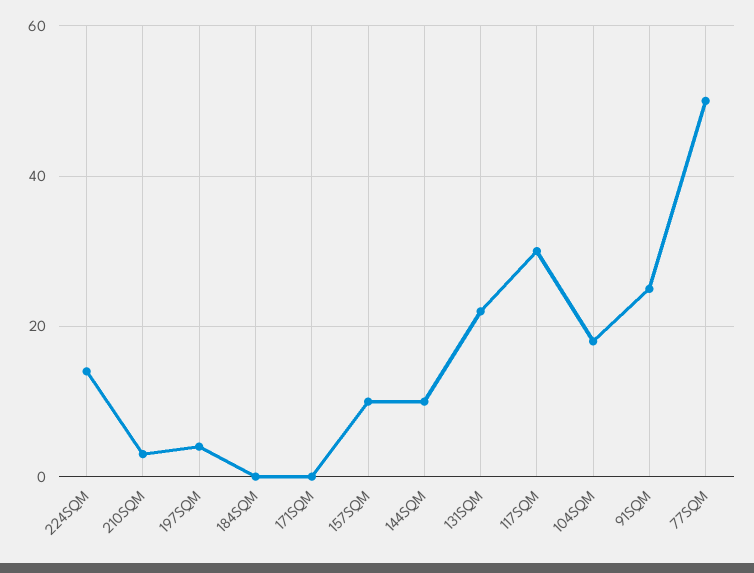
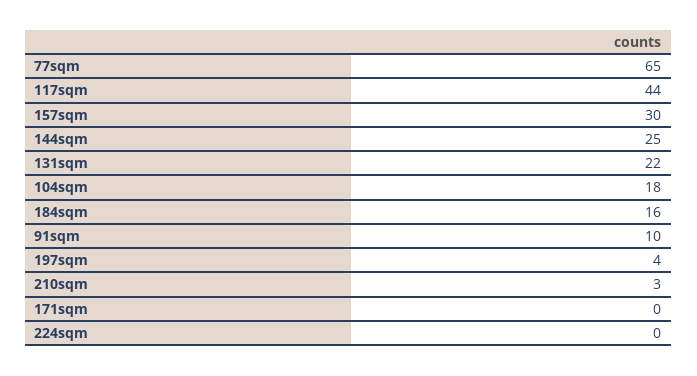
224SQM: 15 -> 0
184SQM: 0 -> 16
157SQM: 10 -> 30
144SQM: 10 -> 25
117SQM: 30 -> 44
91SQM: 25 -> 10
77SQM: 50 -> 65

